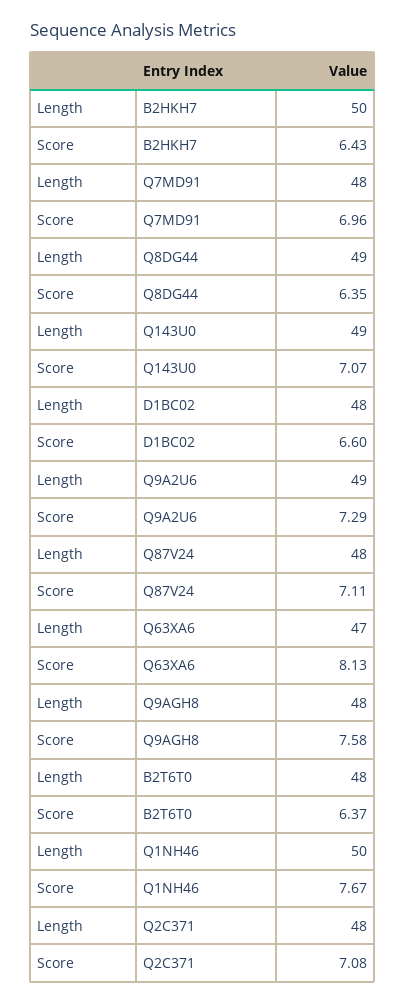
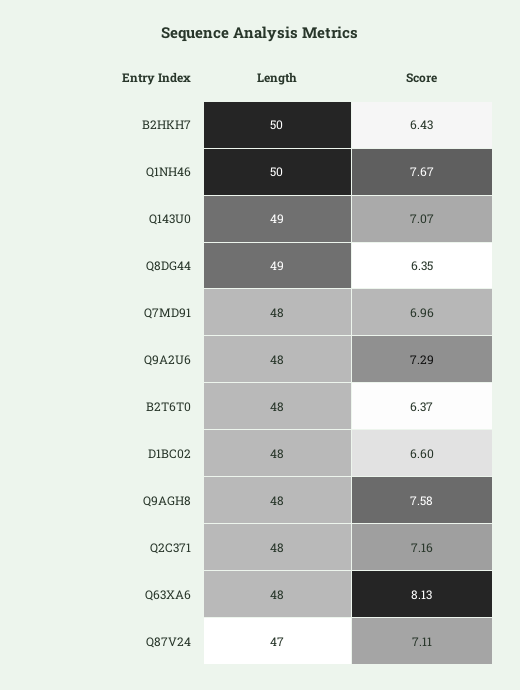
Length, Q9A2U6: 49 -> 48
Length, Q87V24: 48 -> 47
Length, Q63XA6: 47 -> 48
Score, Q2C371: 7.08 -> 7.16

